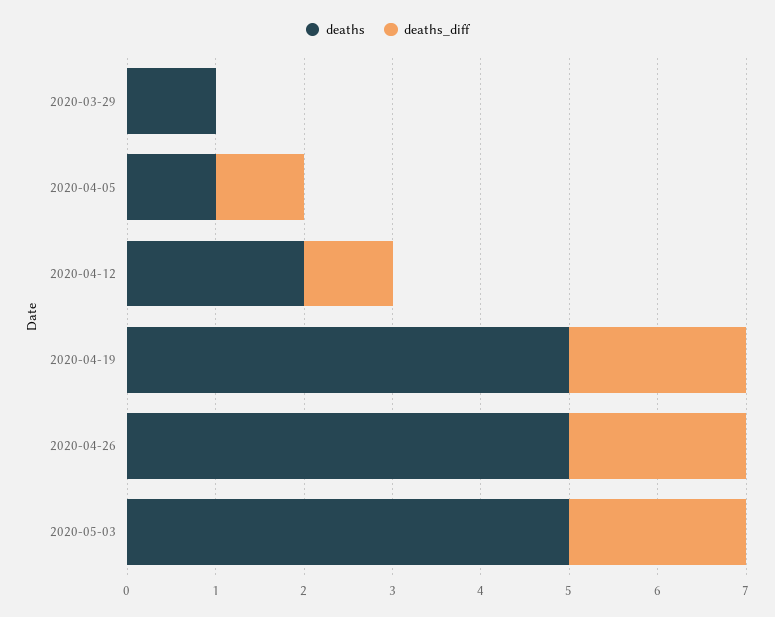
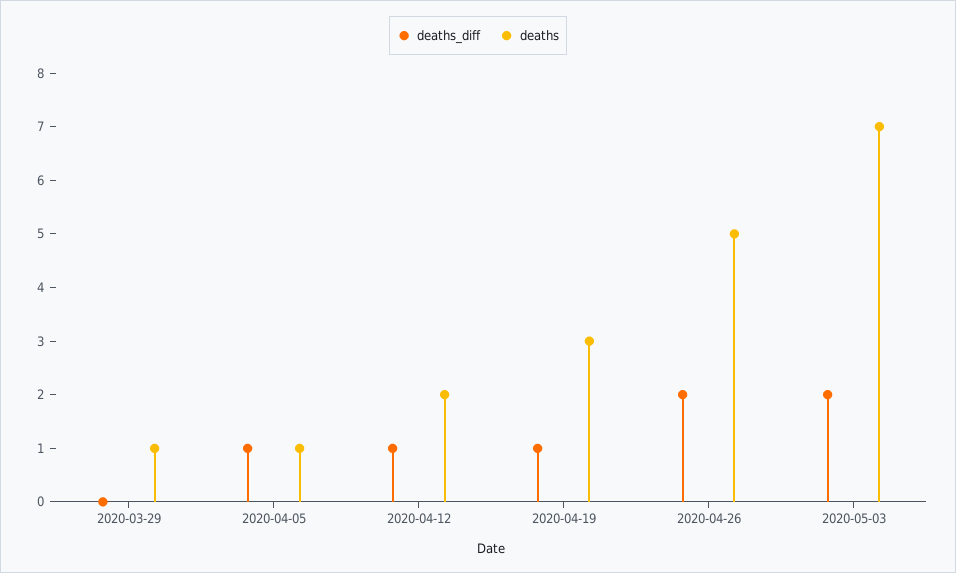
deaths, 2020-04-19: 5 -> 3
deaths_diff, 2020-04-19: 2 -> 1
deaths, 2020-05-03: 5 -> 7

